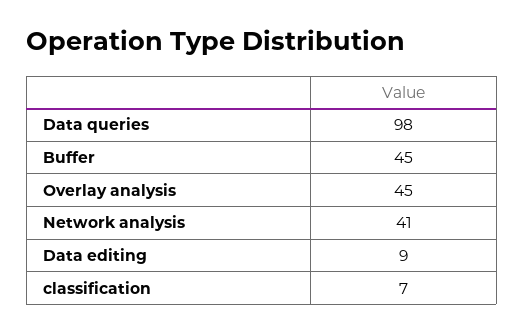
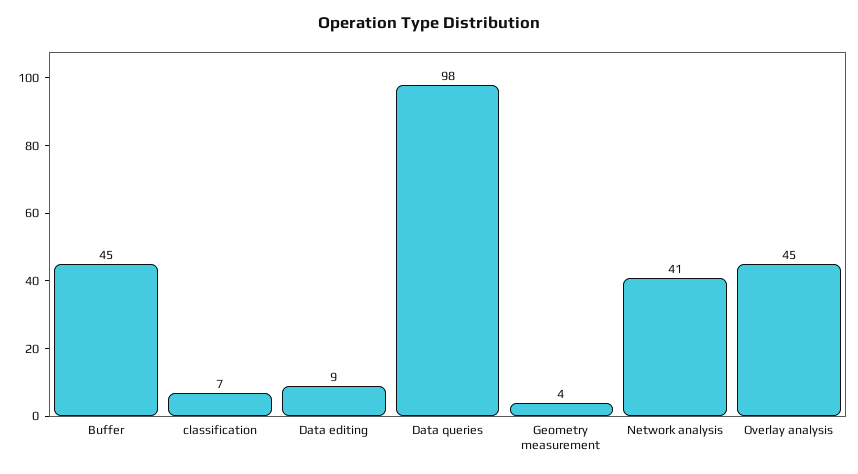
Geometry measurement: none -> 4

